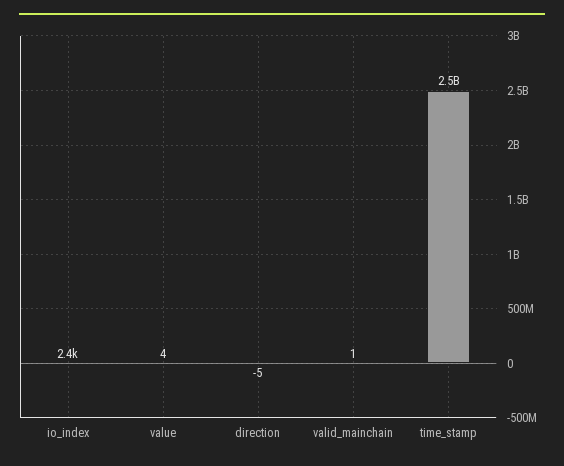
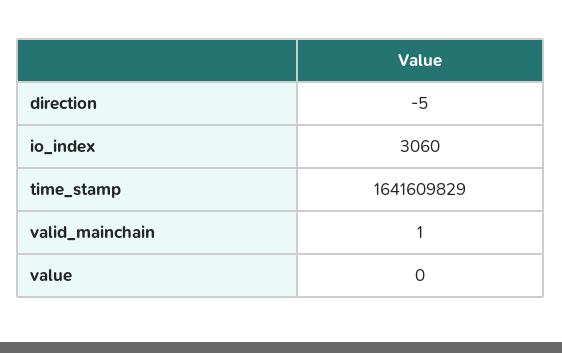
io_index: 2400 -> 3060
value: 4 -> 0
time_stamp: 2500000000 -> 1641609829

